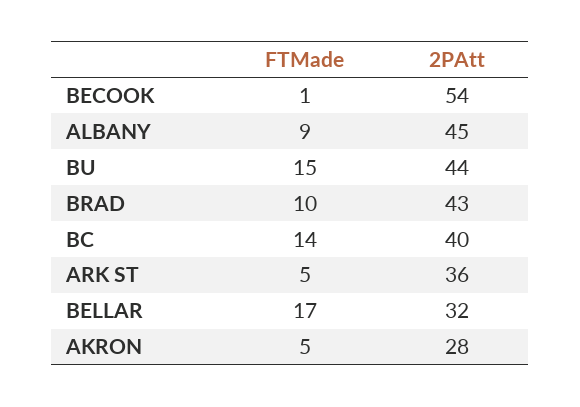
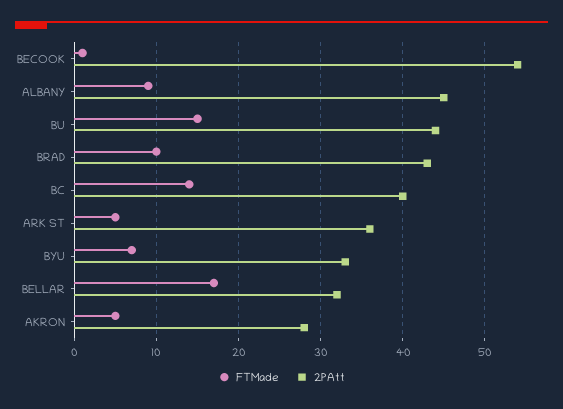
FTMade, BYU: none -> 7
2PAtt, BYU: none -> 33

